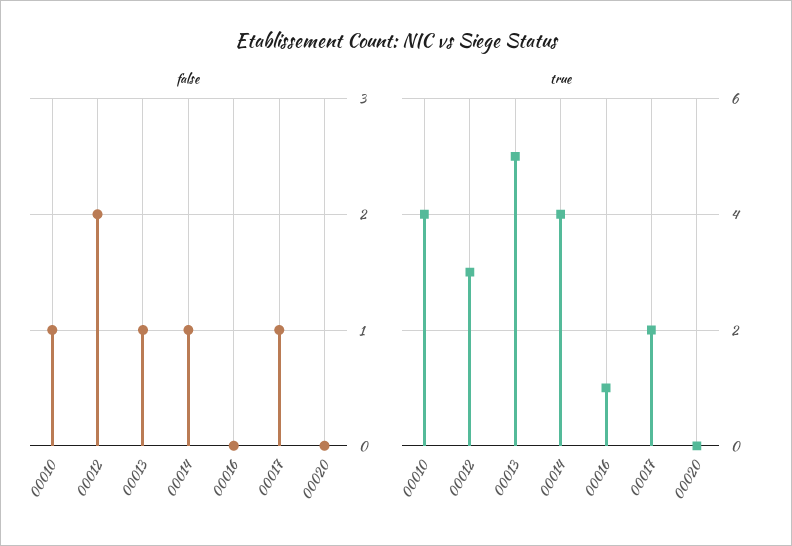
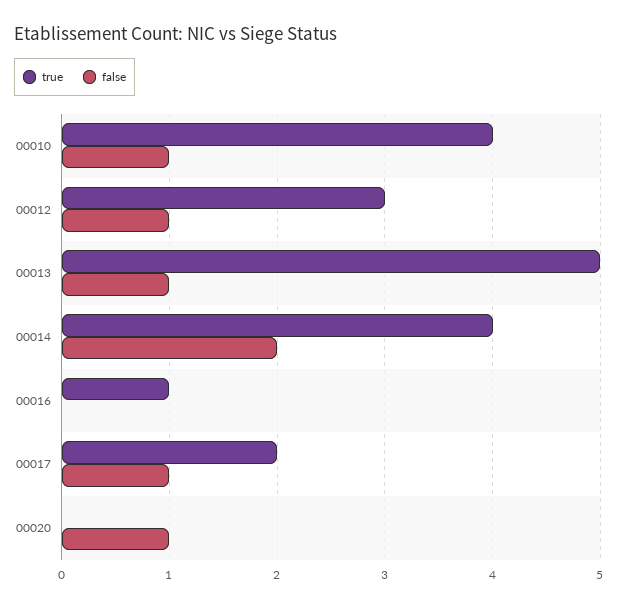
false, 00012: 2 -> 1
false, 00014: 1 -> 2
false, 00020: 0 -> 1

